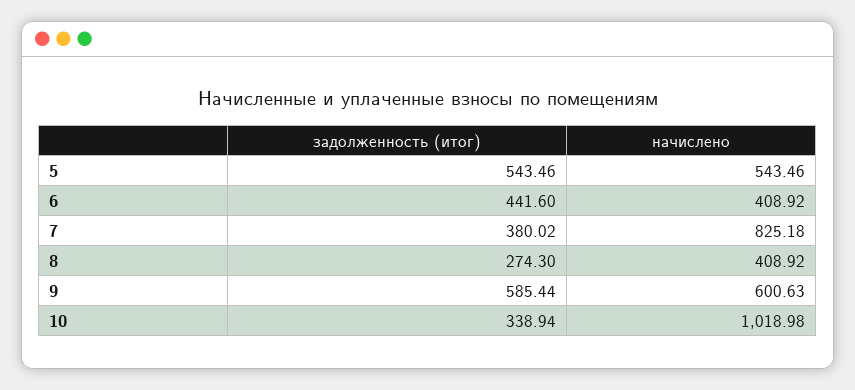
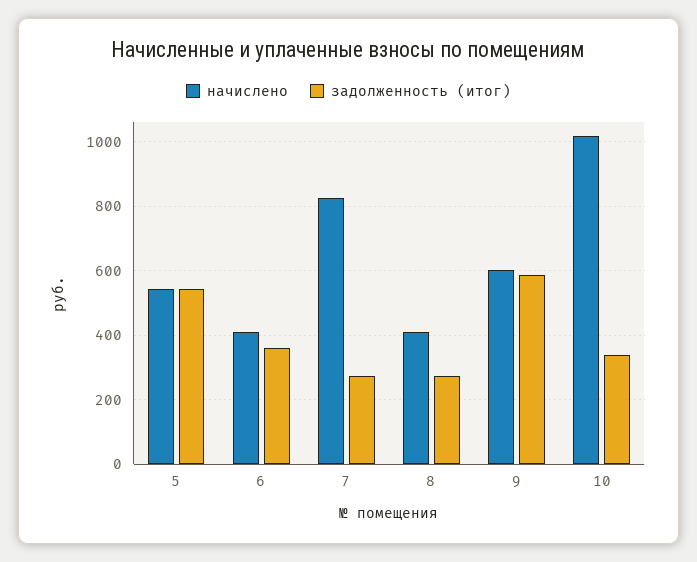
задолженность (итог), 6: 441.6 -> 360
задолженность (итог), 7: 380.02 -> 280

